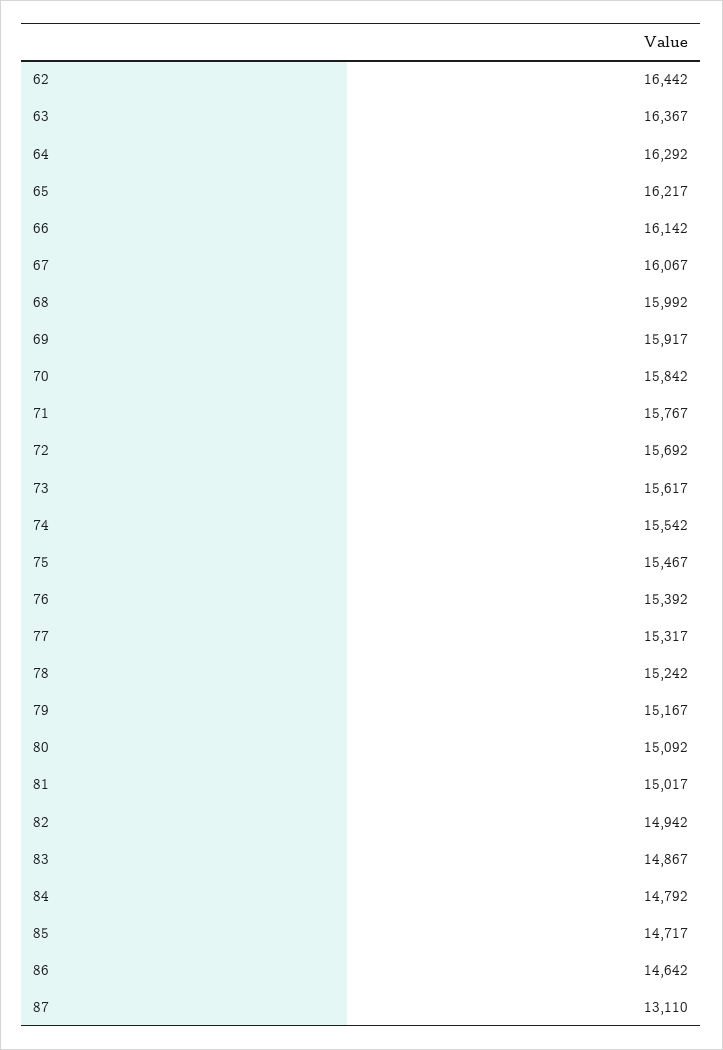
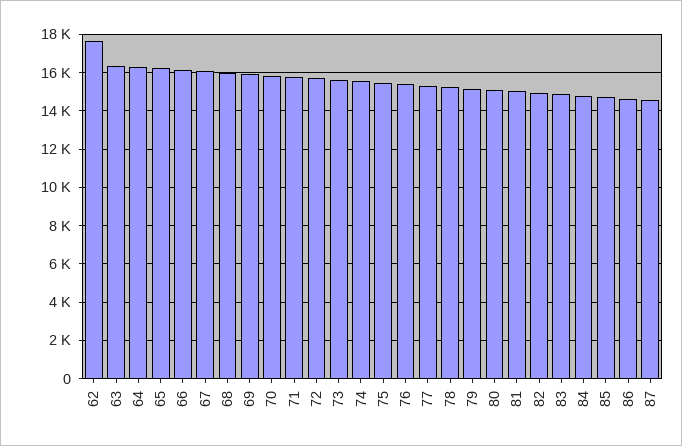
62: 16442 -> 17500
87: 13110 -> 14500

